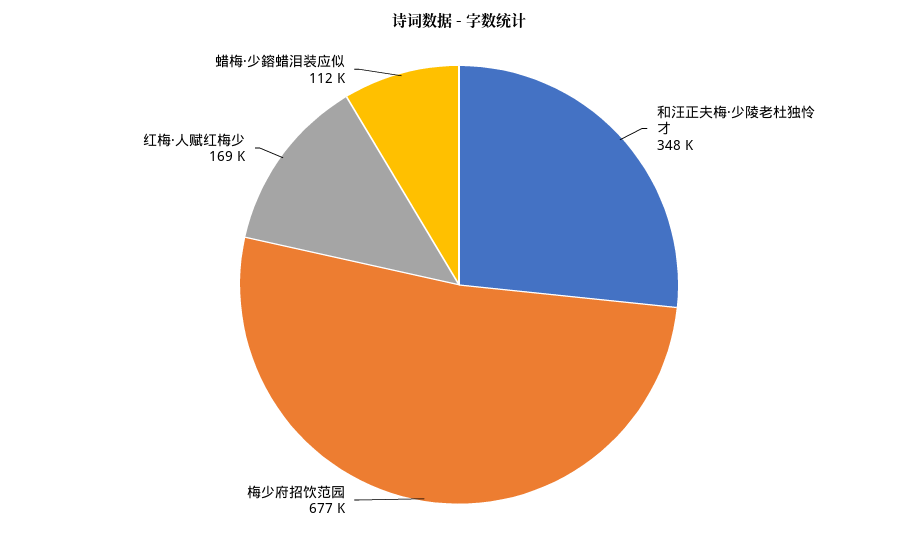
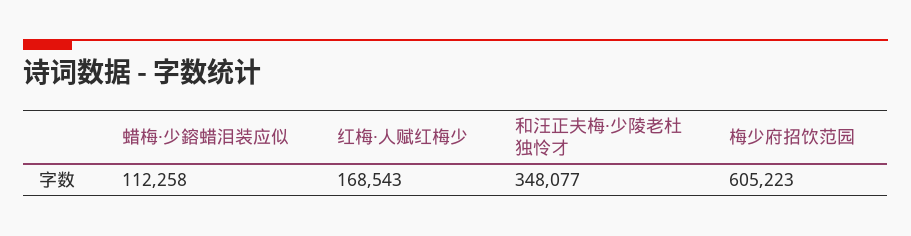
梅少府招饮范园: 677000 -> 605223

